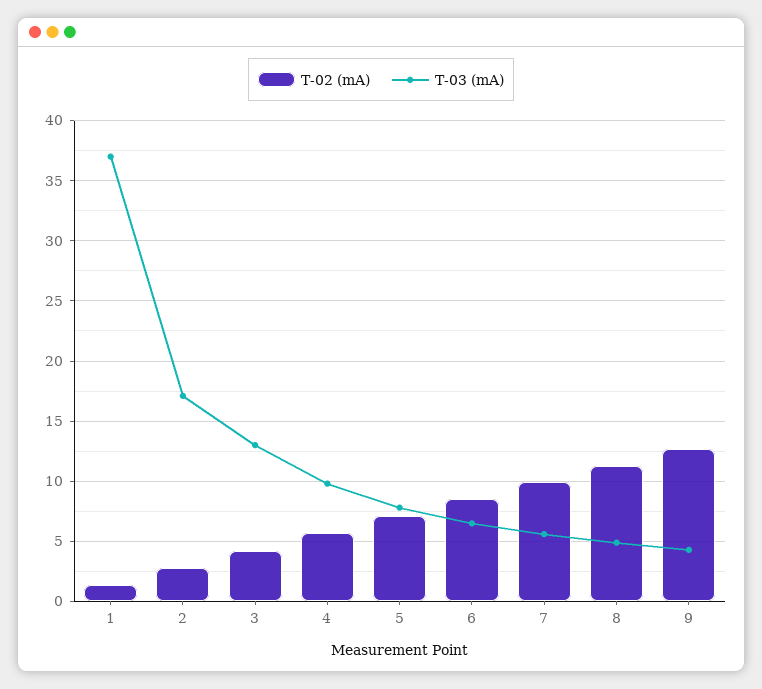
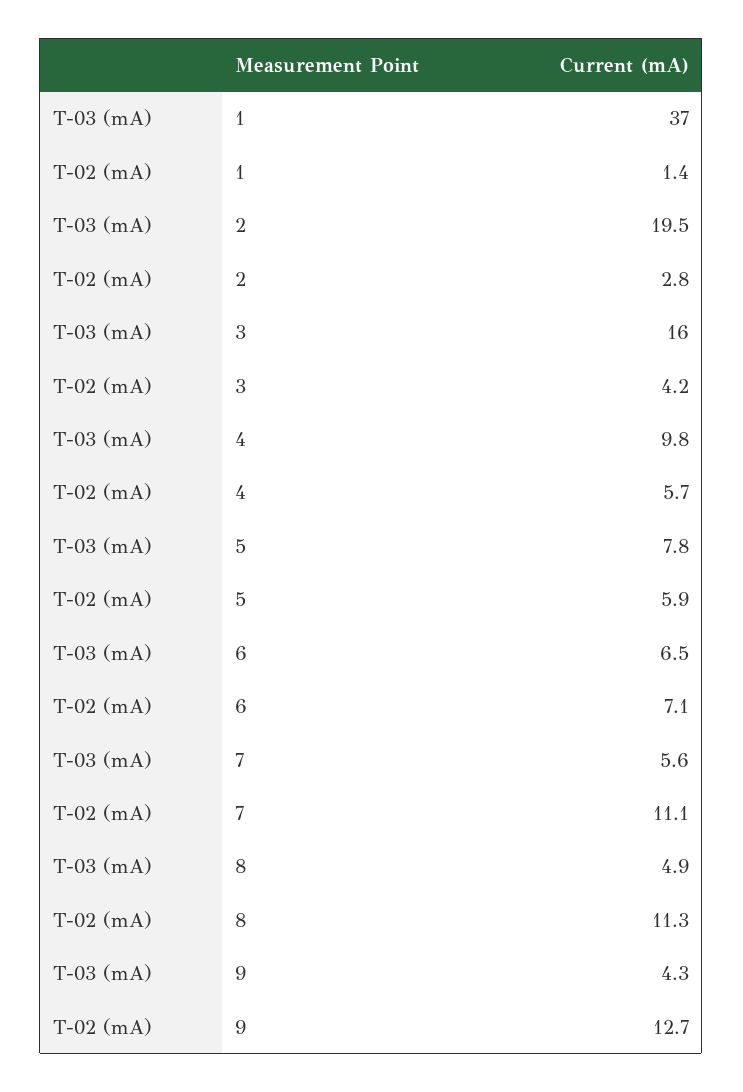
T-03 (mA), 2: 17 -> 19.5
T-03 (mA), 3: 13 -> 16
T-02 (mA), 5: 7 -> 5.9
T-02 (mA), 6: 8.5 -> 7.1
T-02 (mA), 7: 10 -> 11.1

